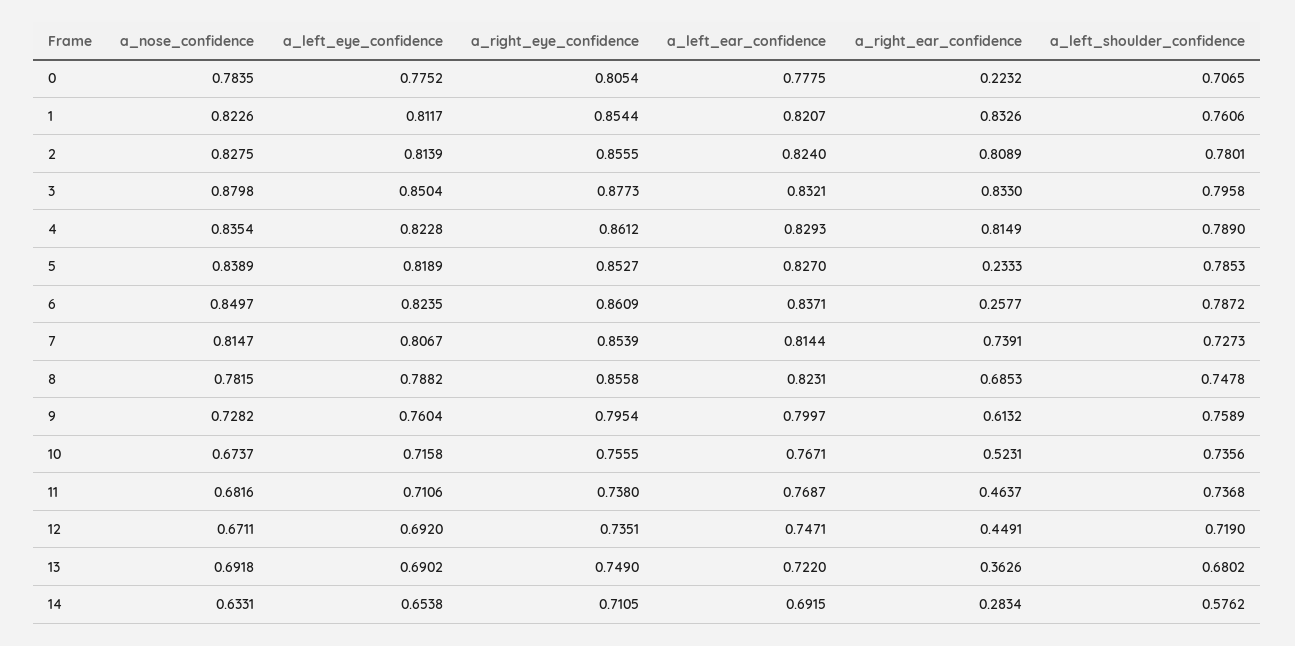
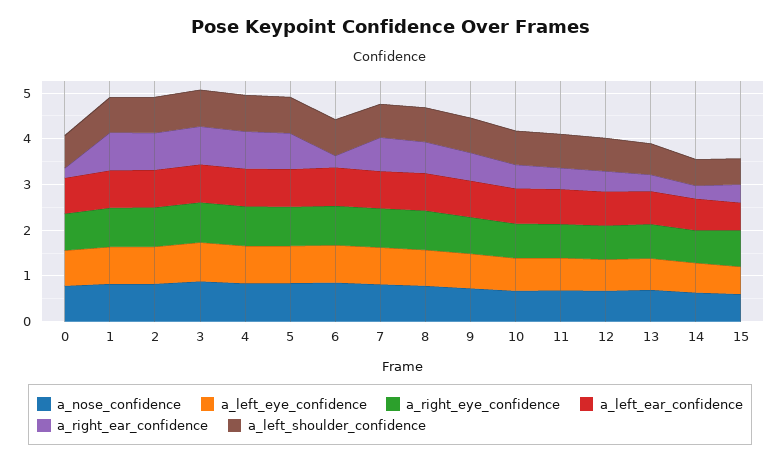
a_right_ear_confidence, 5: 0.2333 -> 0.8
a_nose_confidence, 15: none -> 0.6
a_left_eye_confidence, 15: none -> 0.6
a_right_eye_confidence, 15: none -> 0.8
a_left_ear_confidence, 15: none -> 0.6
a_right_ear_confidence, 15: none -> 0.4
a_left_shoulder_confidence, 15: none -> 0.6

